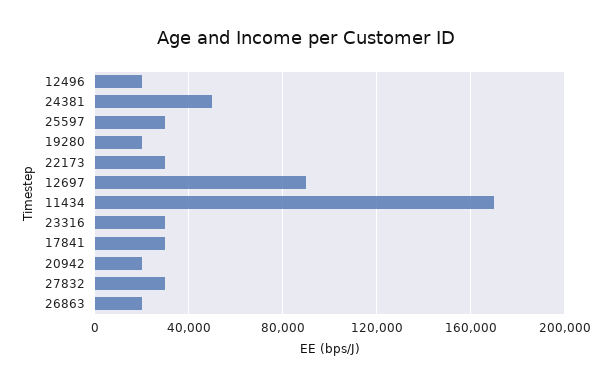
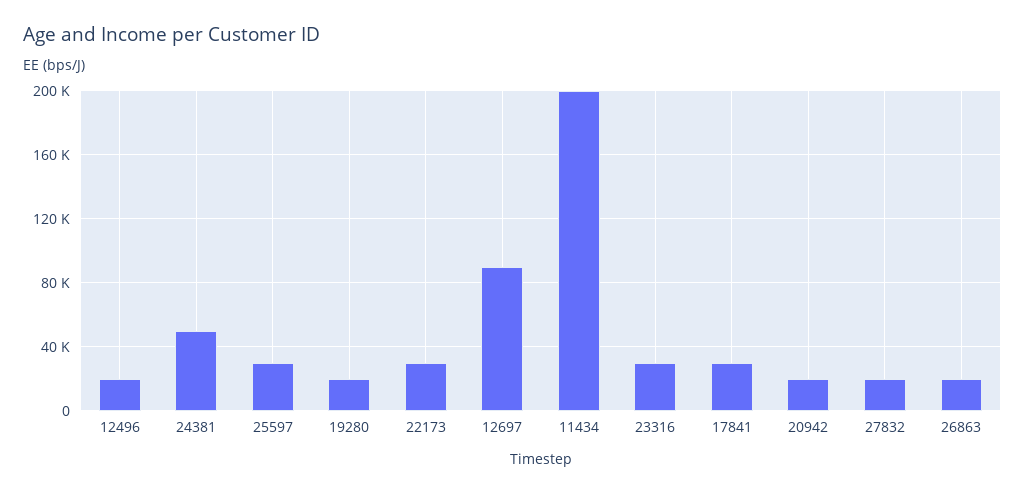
11434: 170000 -> 200000
27832: 30000 -> 20000

